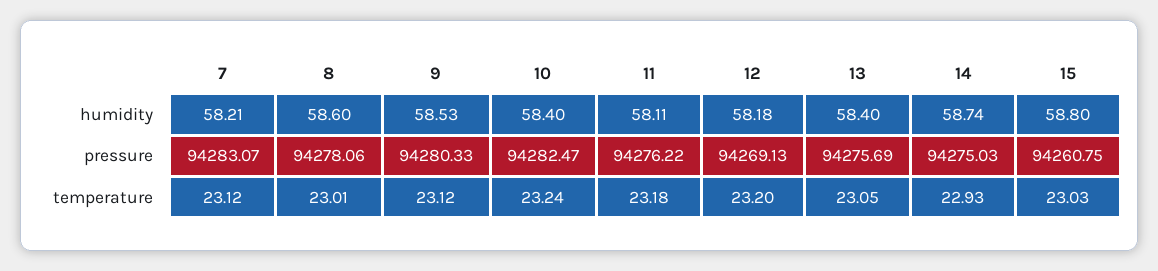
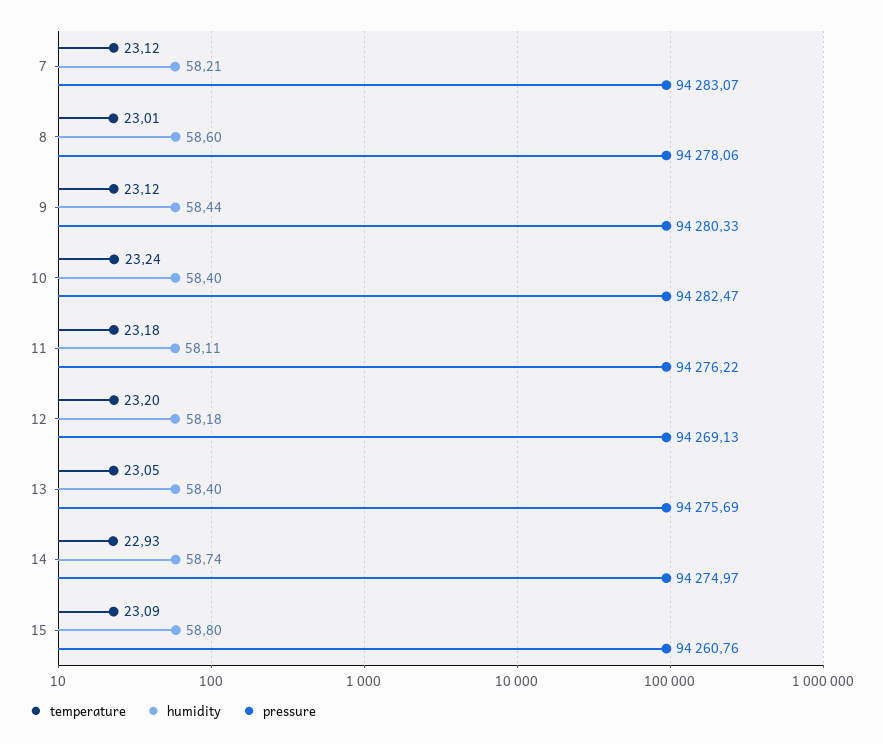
humidity, 9: 58.53 -> 58.44
pressure, 14: 94275.03 -> 94274.97
pressure, 15: 94260.75 -> 94260.76
temperature, 15: 23.03 -> 23.09

